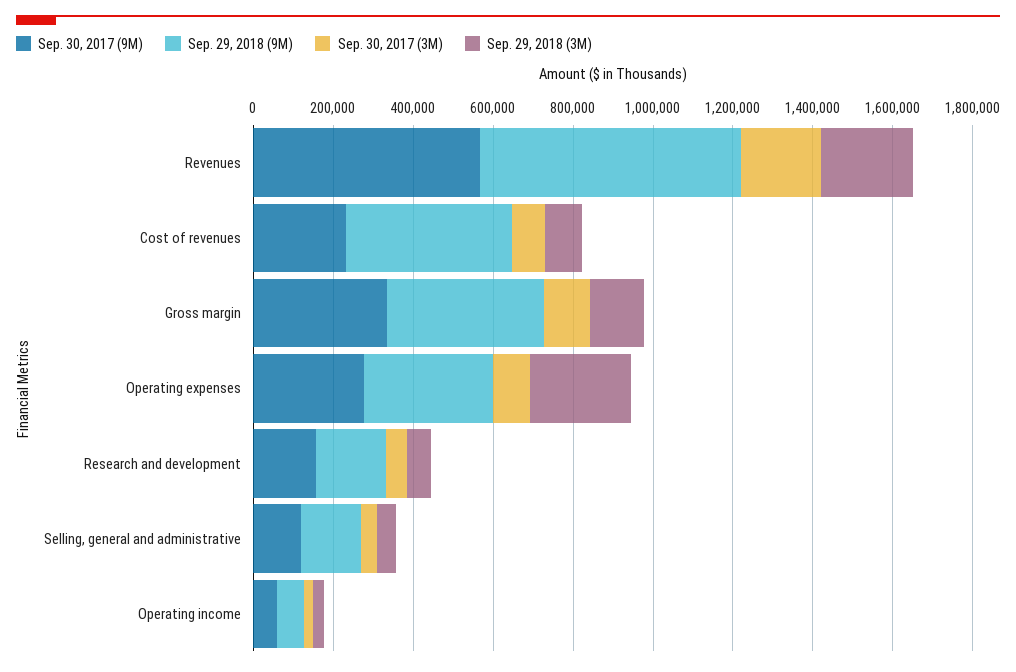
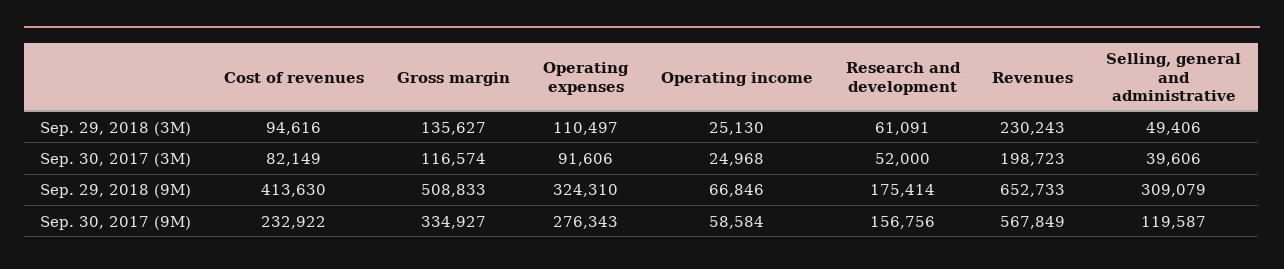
Sep. 29, 2018 (9M), Gross margin: 400000 -> 508833
Sep. 29, 2018 (3M), Operating expenses: 250000 -> 110497
Sep. 29, 2018 (9M), Selling, general and administrative: 150000 -> 309079

